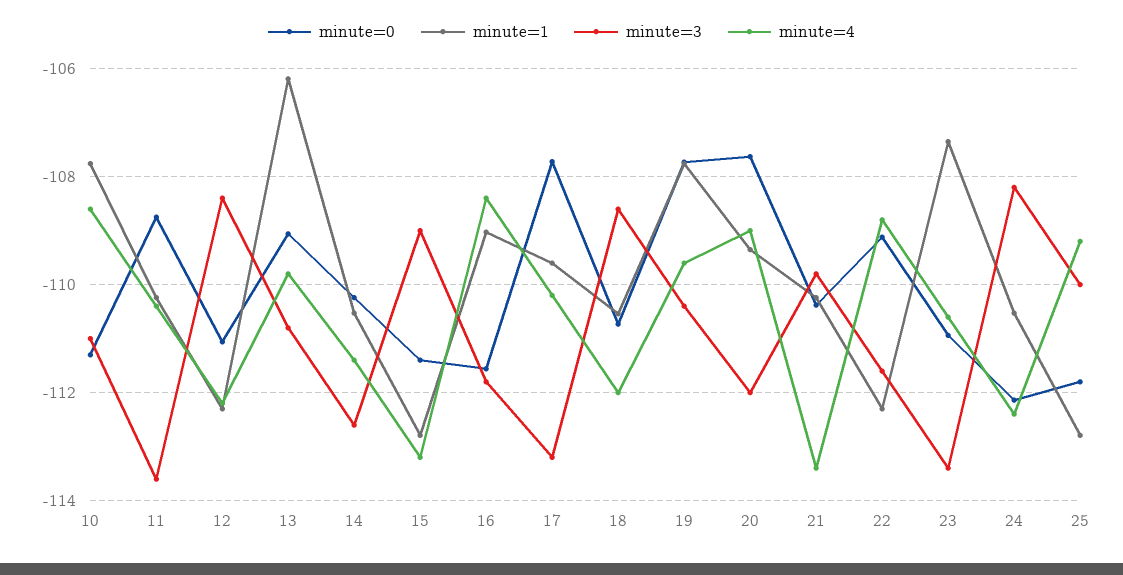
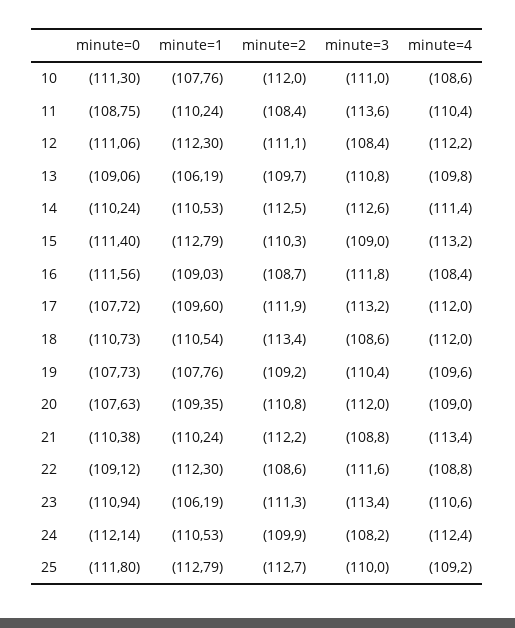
minute=4, 17: -110.2 -> -112
minute=3, 21: -109.8 -> -108.8
minute=1, 23: -107.4 -> -106.19
minute=2, 10: none -> -112
minute=2, 11: none -> -108.4
minute=2, 12: none -> -111.1
minute=2, 13: none -> -109.7
minute=2, 14: none -> -112.5
minute=2, 15: none -> -110.3
minute=2, 16: none -> -108.7
minute=2, 17: none -> -111.9
minute=2, 18: none -> -113.4
minute=2, 19: none -> -109.2
minute=2, 20: none -> -110.8
minute=2, 21: none -> -112.2
minute=2, 22: none -> -108.6
minute=2, 23: none -> -111.3
minute=2, 24: none -> -109.9
minute=2, 25: none -> -112.7

